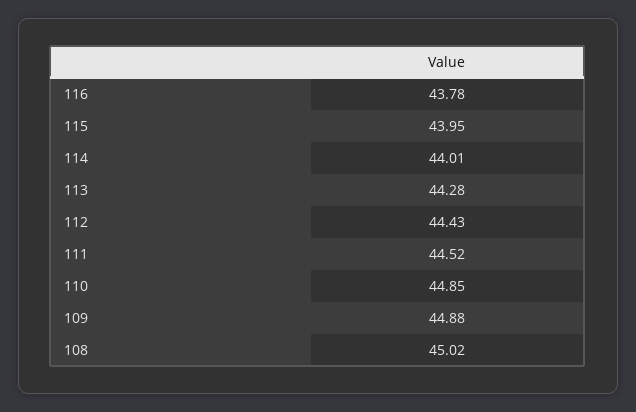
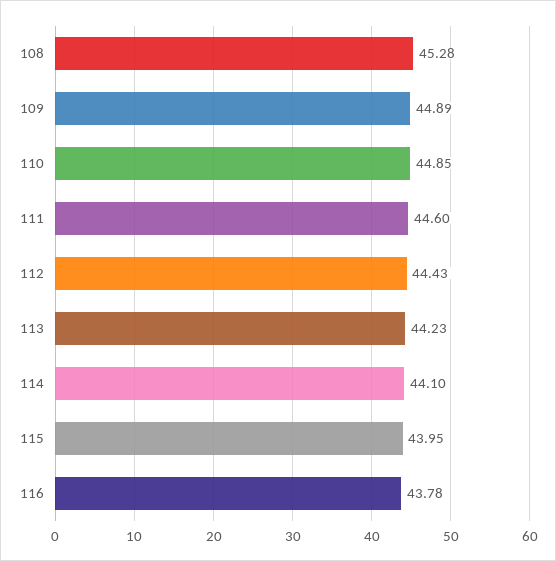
114: 44.01 -> 44.1
113: 44.28 -> 44.23
111: 44.52 -> 44.6
109: 44.88 -> 44.89
108: 45.02 -> 45.28

